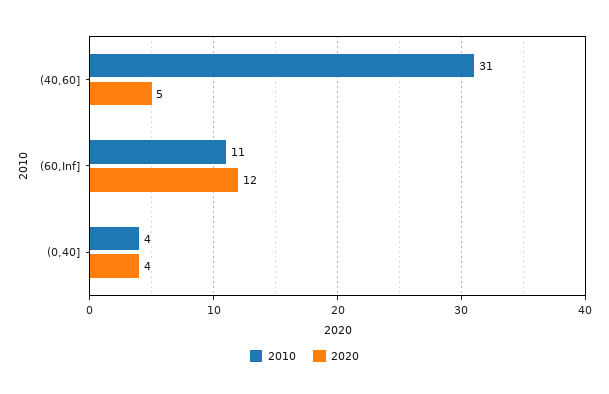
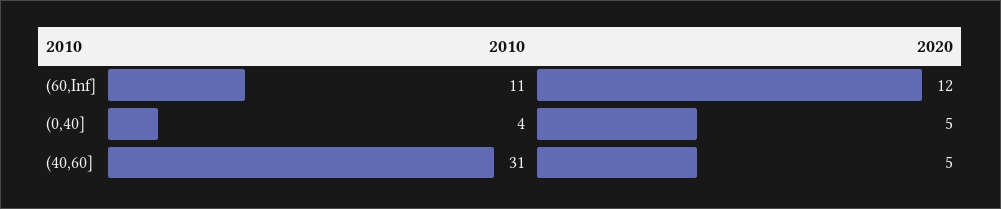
2020, (0,40]: 4 -> 5

